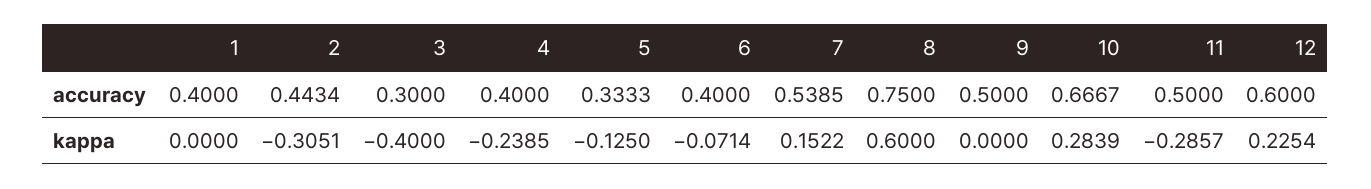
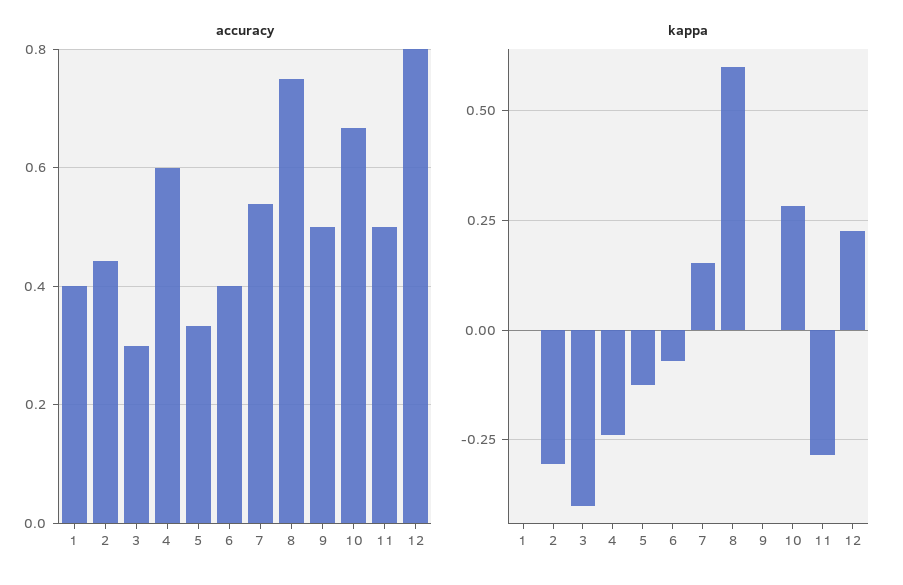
accuracy, 4: 0.4 -> 0.6
accuracy, 12: 0.6 -> 0.8

